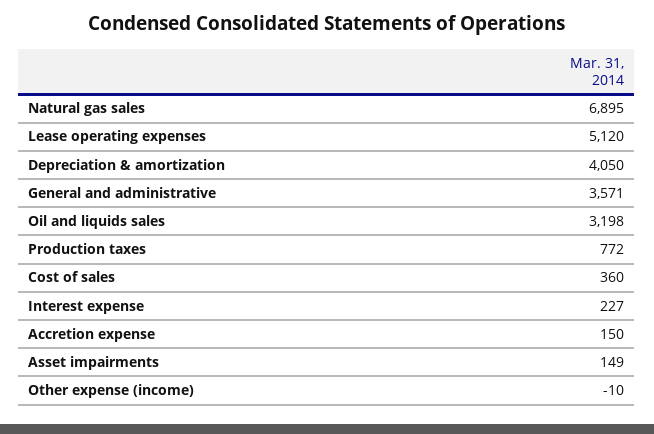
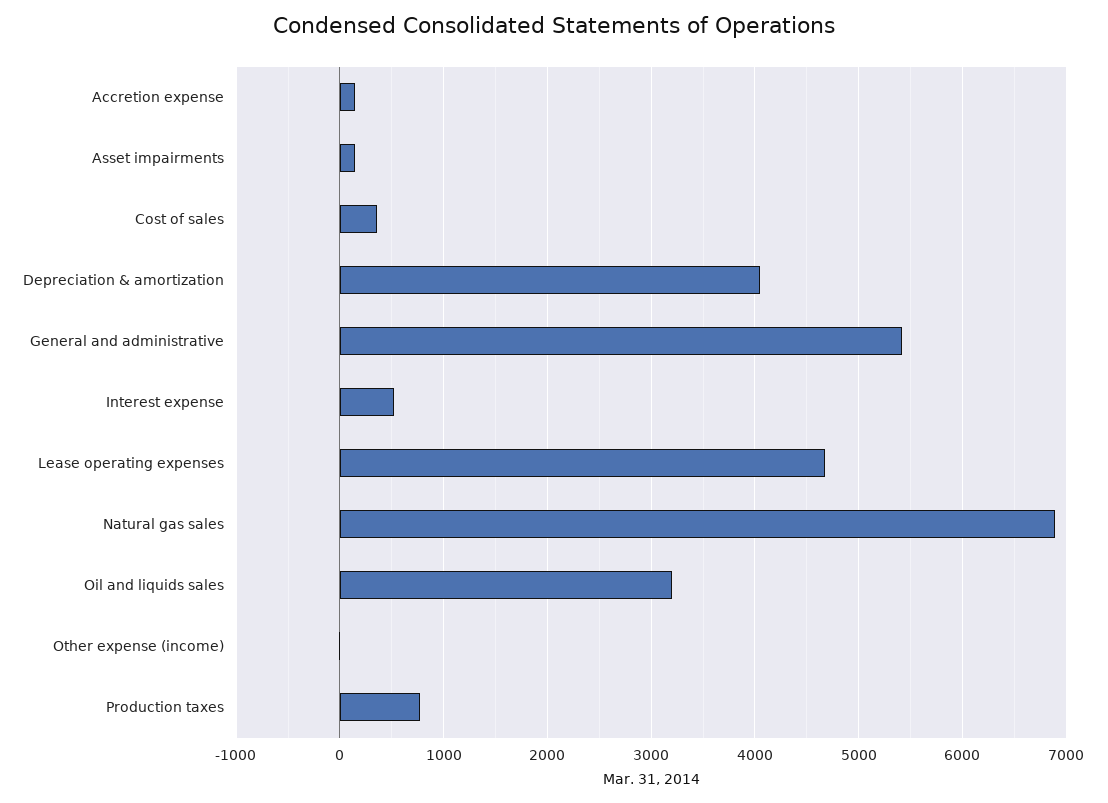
Lease operating expenses: 5120 -> 4700
General and administrative: 3571 -> 5400
Interest expense: 227 -> 500

